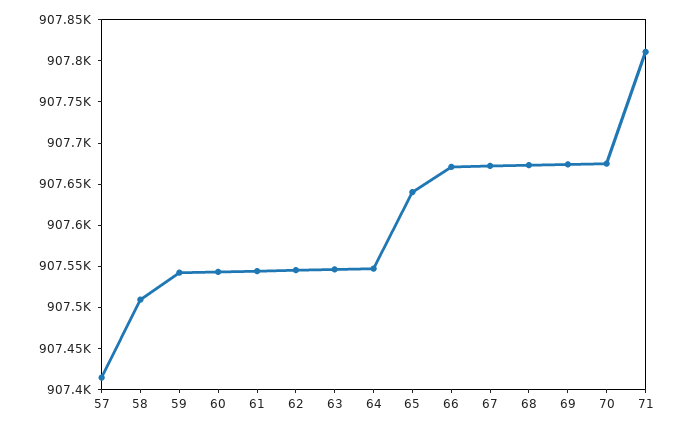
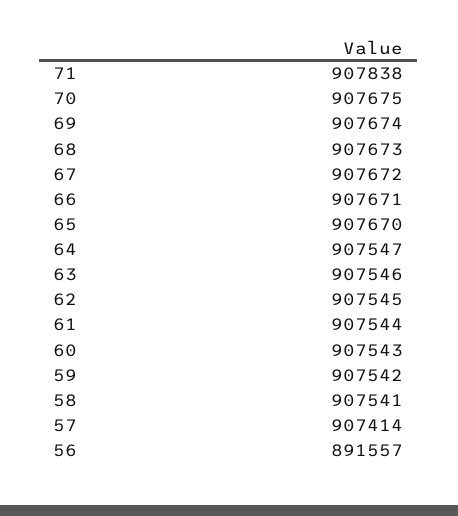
58: 907510 -> 907541
65: 907640 -> 907670
71: 907810 -> 907838
56: none -> 891557

